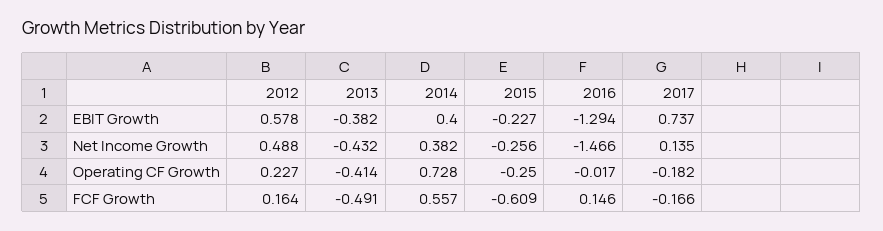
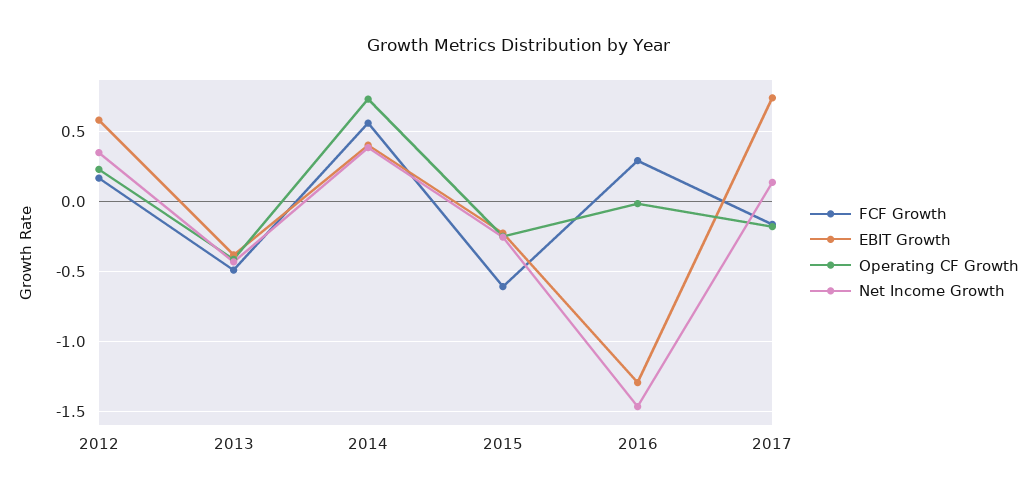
Net Income Growth, 2012: 0.488 -> 0.35
FCF Growth, 2016: 0.146 -> 0.3

